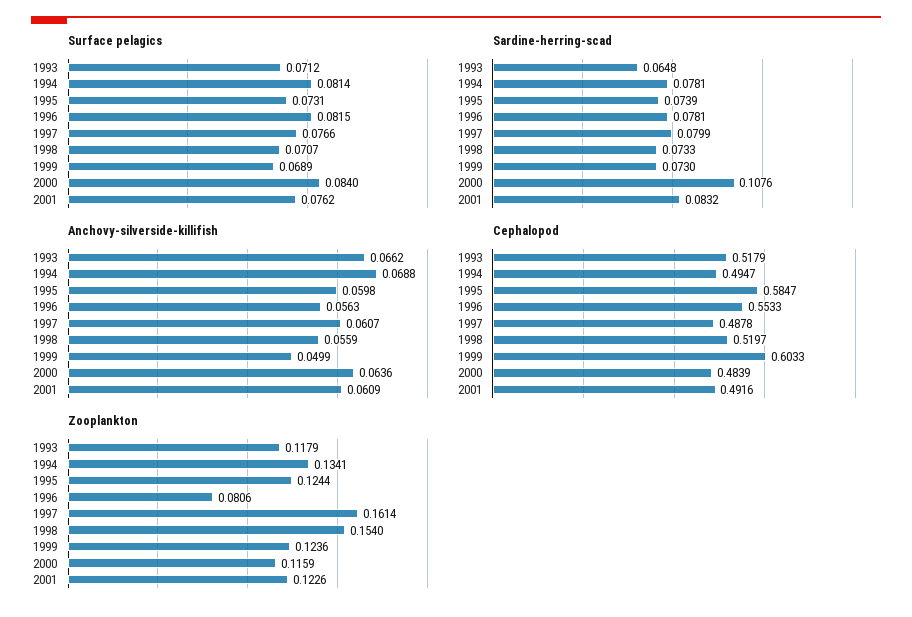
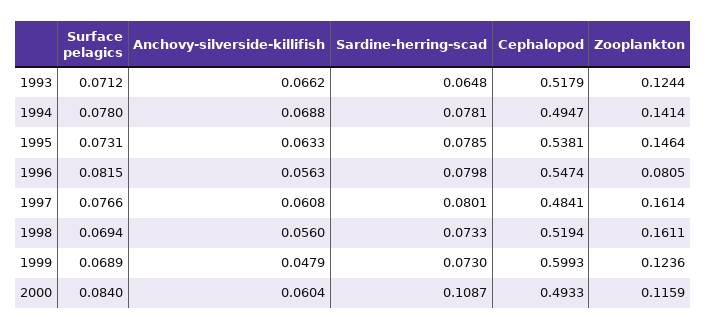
Surface pelagics, 1994: 0.0814 -> 0.078
Surface pelagics, 1998: 0.0707 -> 0.0694
Surface pelagics, 2001: 0.0762 -> none
Sardine-herring-scad, 1995: 0.0739 -> 0.0785
Sardine-herring-scad, 1996: 0.0781 -> 0.0798
Sardine-herring-scad, 1997: 0.0799 -> 0.0801
Sardine-herring-scad, 2000: 0.1076 -> 0.1087
Sardine-herring-scad, 2001: 0.0832 -> none
Anchovy-silverside-killifish, 1995: 0.0598 -> 0.0633
Anchovy-silverside-killifish, 1997: 0.0607 -> 0.0608
Anchovy-silverside-killifish, 1998: 0.0559 -> 0.056
Anchovy-silverside-killifish, 1999: 0.0499 -> 0.0479
Anchovy-silverside-killifish, 2000: 0.0636 -> 0.0604
Anchovy-silverside-killifish, 2001: 0.0609 -> none
Cephalopod, 1995: 0.5847 -> 0.5381
Cephalopod, 1996: 0.5533 -> 0.5474
Cephalopod, 1997: 0.4878 -> 0.4841
Cephalopod, 1998: 0.5197 -> 0.5194
Cephalopod, 1999: 0.6033 -> 0.5993
Cephalopod, 2000: 0.4839 -> 0.4933
Cephalopod, 2001: 0.4916 -> none
Zooplankton, 1993: 0.1179 -> 0.1244
Zooplankton, 1994: 0.1341 -> 0.1414
Zooplankton, 1995: 0.1244 -> 0.1464
Zooplankton, 1996: 0.0806 -> 0.0805
Zooplankton, 1998: 0.154 -> 0.1611
Zooplankton, 2001: 0.1226 -> none

